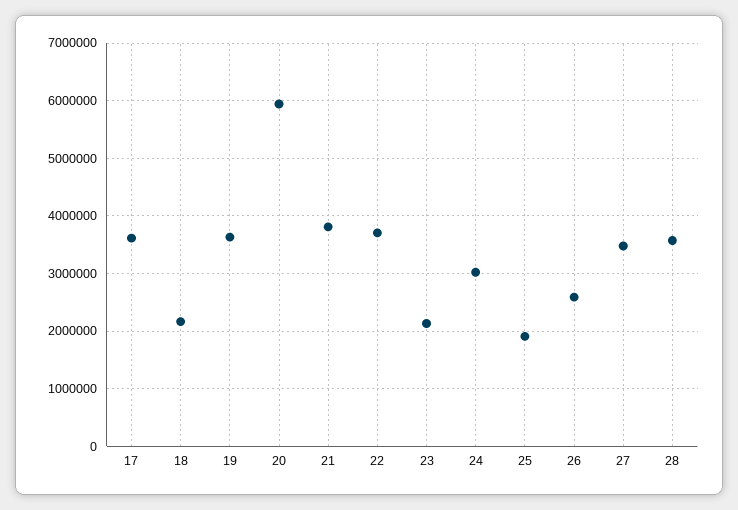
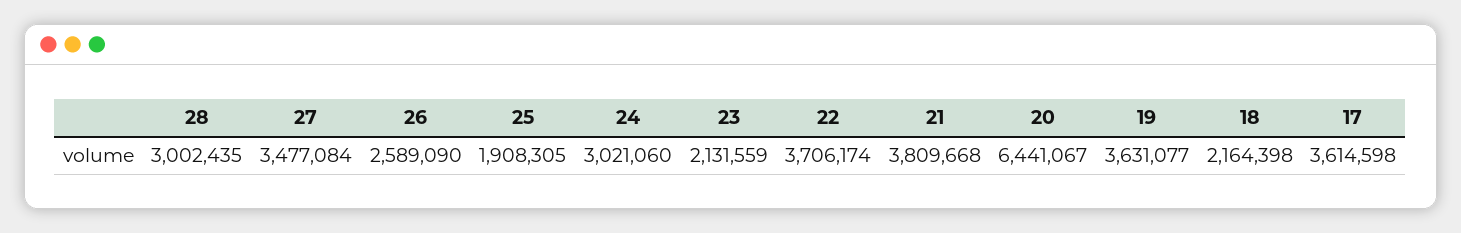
20: 6000000 -> 6441067
28: 3600000 -> 3002435

